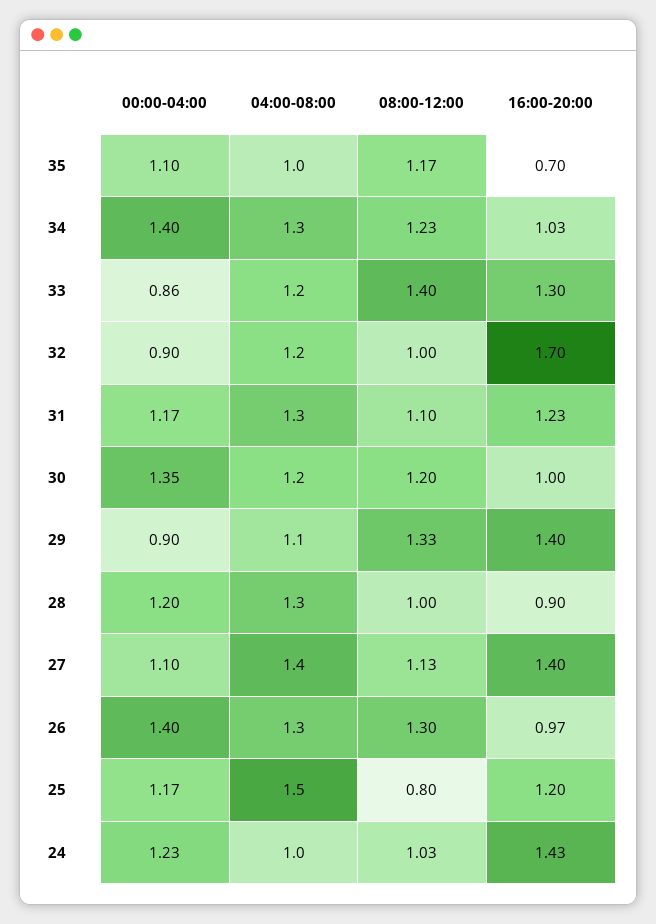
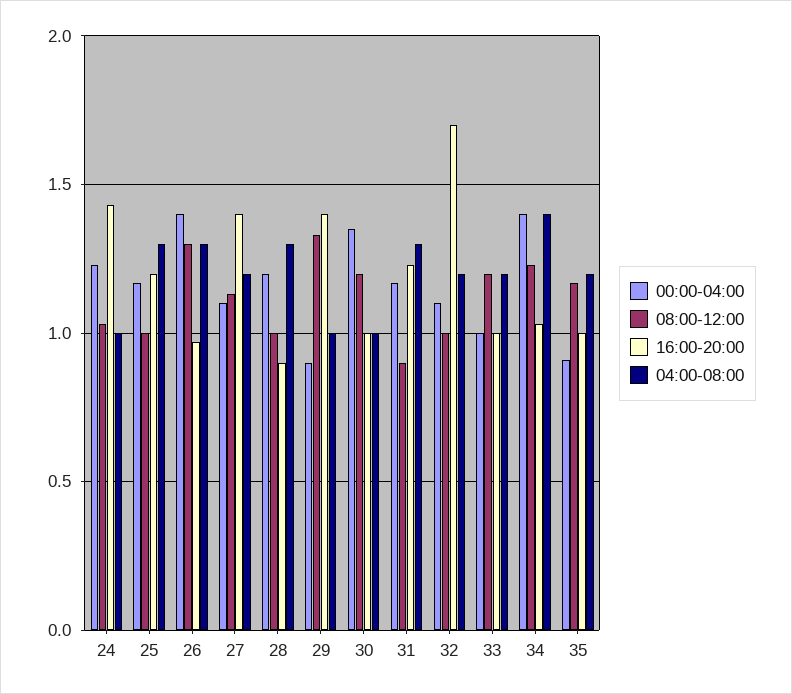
00:00-04:00, 35: 1.1 -> 0.9
04:00-08:00, 35: 1 -> 1.2
16:00-20:00, 35: 0.7 -> 1
04:00-08:00, 34: 1.3 -> 1.4
00:00-04:00, 33: 0.86 -> 1
08:00-12:00, 33: 1.4 -> 1.2
16:00-20:00, 33: 1.3 -> 1
00:00-04:00, 32: 0.9 -> 1.1
08:00-12:00, 31: 1.1 -> 0.9
04:00-08:00, 30: 1.2 -> 1
04:00-08:00, 29: 1.1 -> 1
04:00-08:00, 27: 1.4 -> 1.2
04:00-08:00, 25: 1.5 -> 1.3
08:00-12:00, 25: 0.8 -> 1

